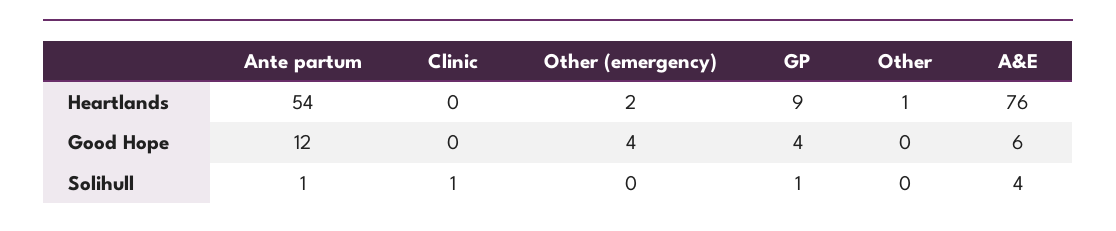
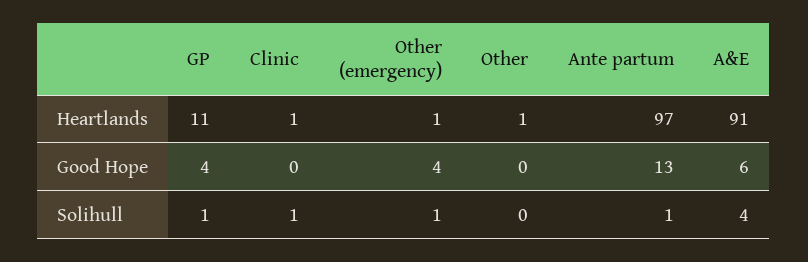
Ante partum, Heartlands: 54 -> 97
Clinic, Heartlands: 0 -> 1
Other (emergency), Heartlands: 2 -> 1
GP, Heartlands: 9 -> 11
A&E, Heartlands: 76 -> 91
Ante partum, Good Hope: 12 -> 13
Other (emergency), Solihull: 0 -> 1

